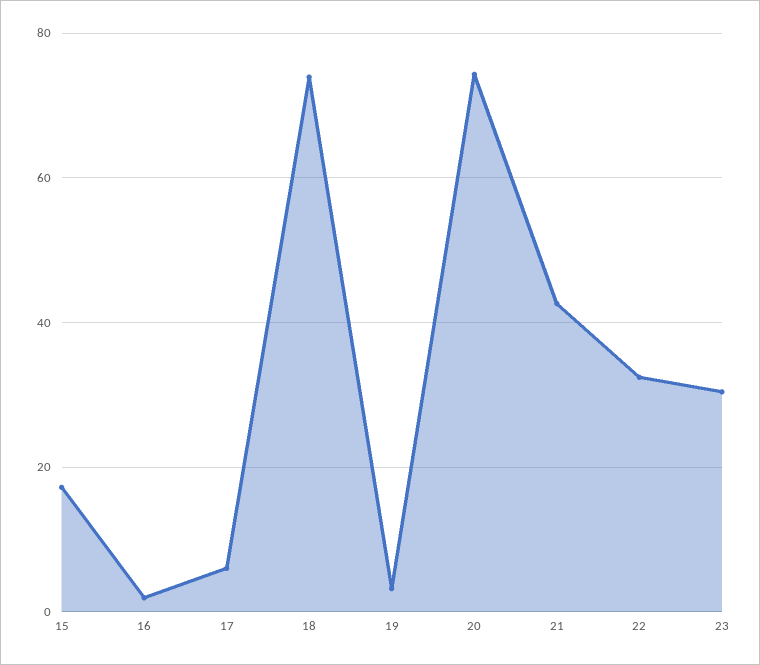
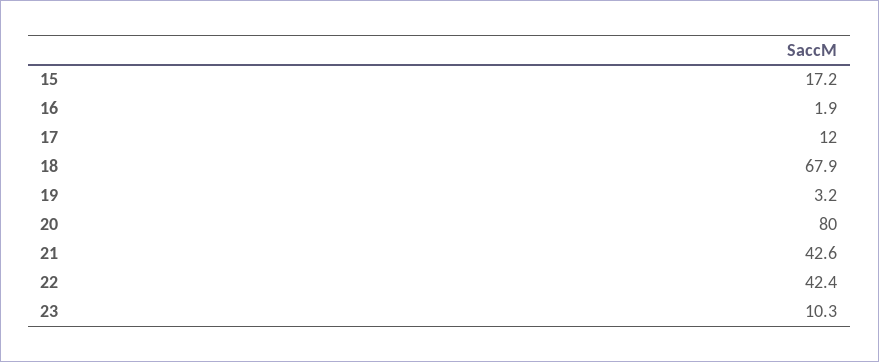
17: 6 -> 12
18: 74 -> 67.9
20: 74 -> 80
22: 32 -> 42.4
23: 30 -> 10.3

